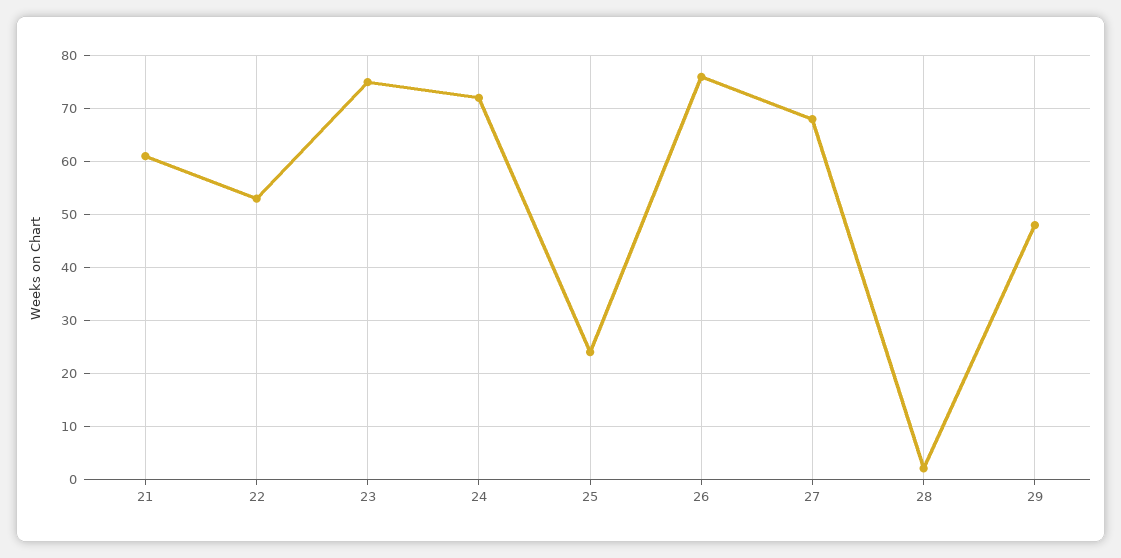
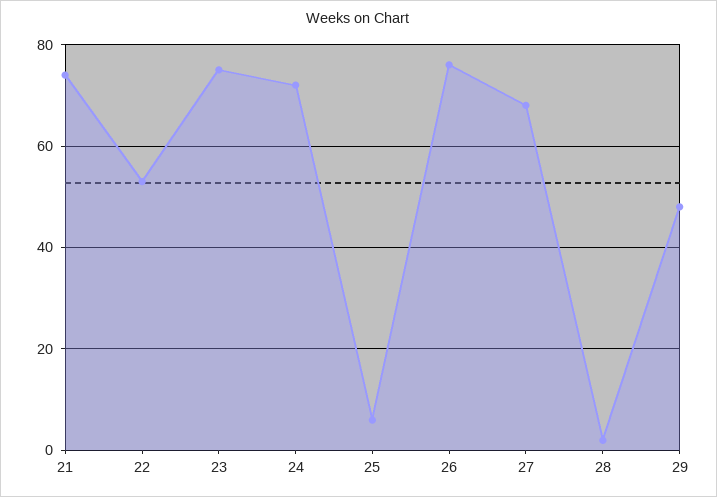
21: 60 -> 75
25: 25 -> 5

